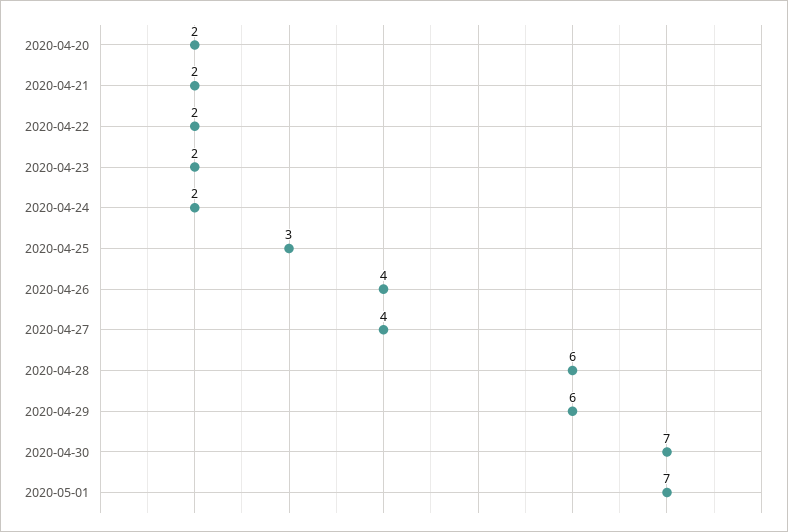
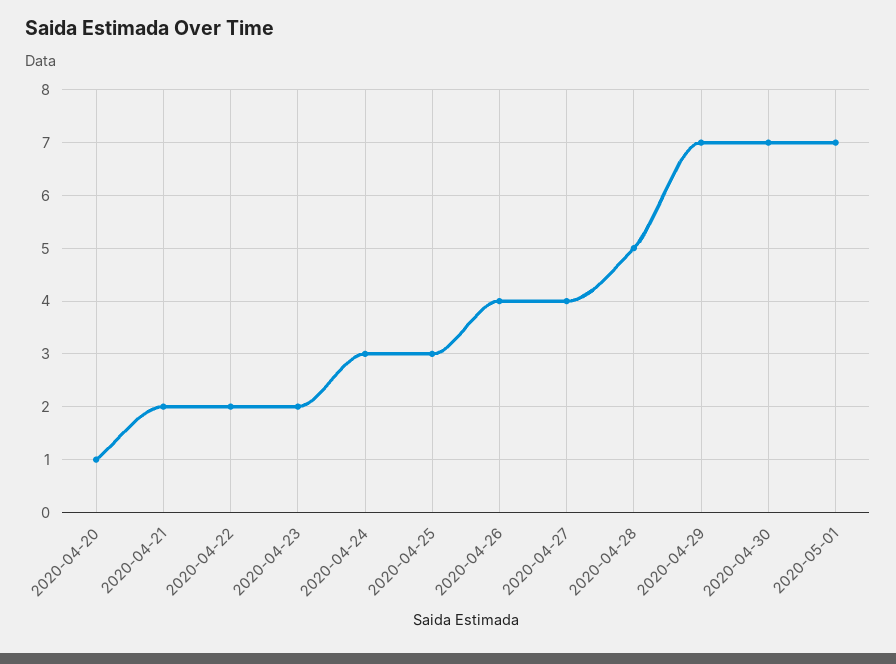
2020-04-20: 2 -> 1
2020-04-24: 2 -> 3
2020-04-28: 6 -> 5
2020-04-29: 6 -> 7

